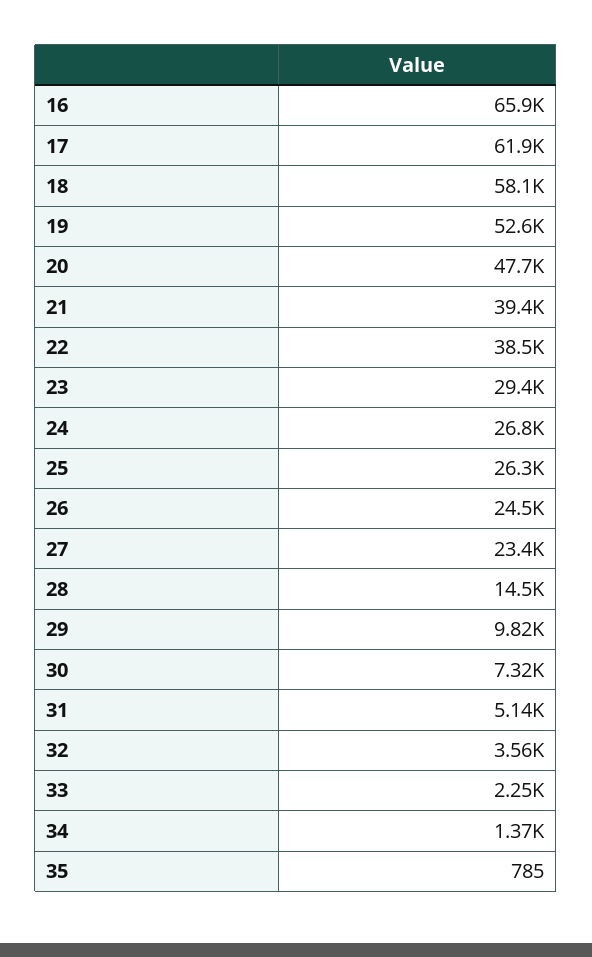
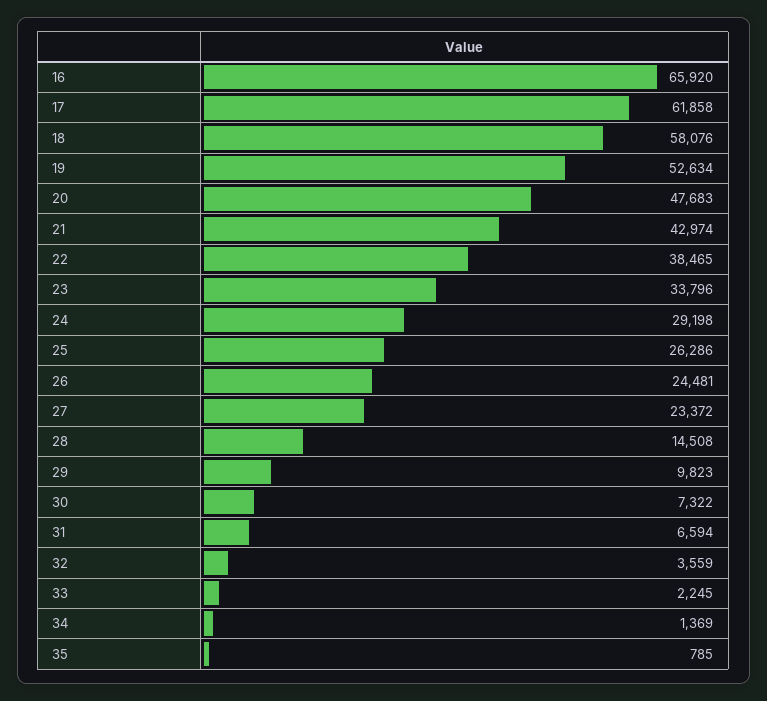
21: 39400 -> 42974
23: 29400 -> 33796
24: 26800 -> 29198
31: 5140 -> 6594

